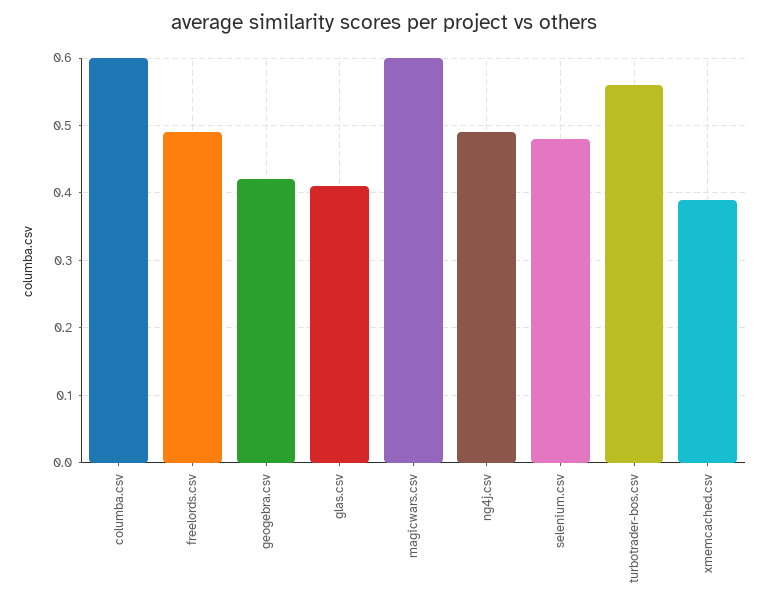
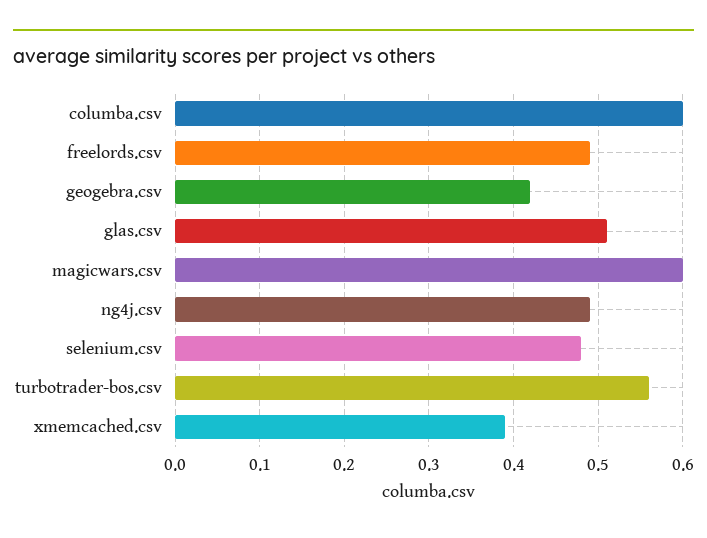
glas.csv: 0.41 -> 0.51

